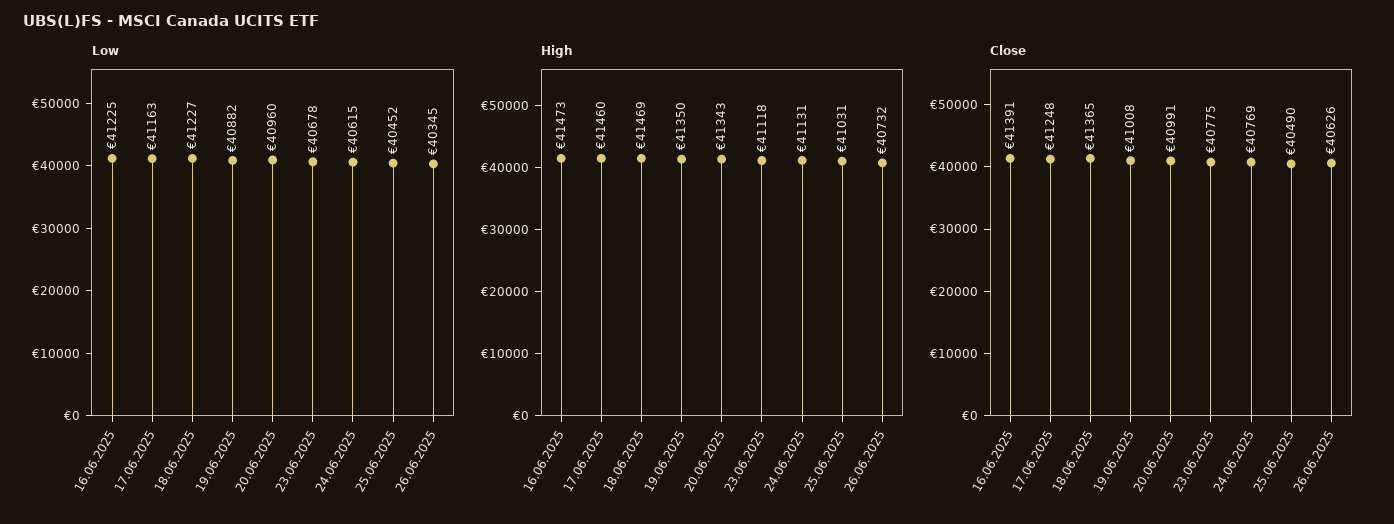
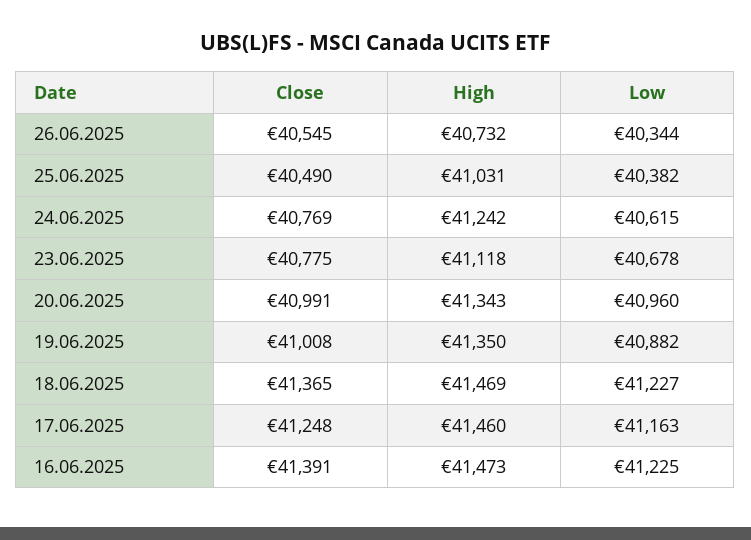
Low, 25.06.2025: 40452 -> 40382
Low, 26.06.2025: 40345 -> 40344
High, 24.06.2025: 41131 -> 41242
Close, 26.06.2025: 40626 -> 40545

